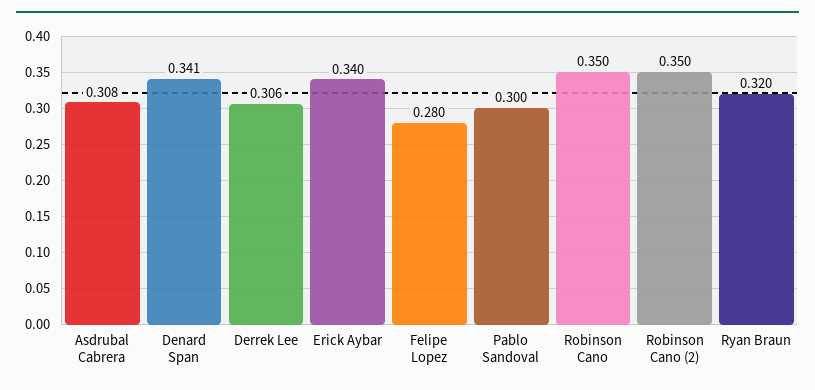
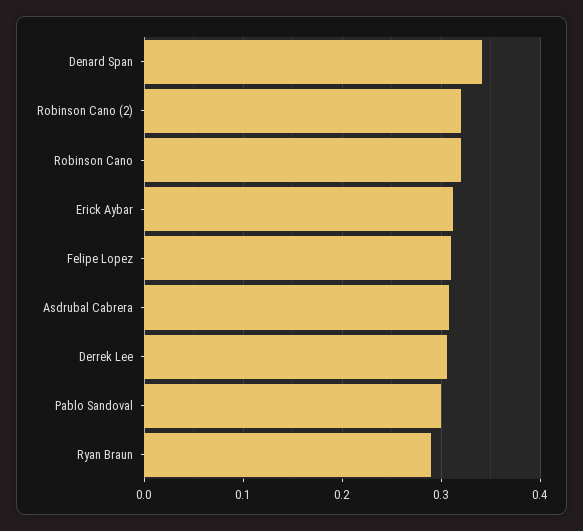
Erick Aybar: 0.34 -> 0.31
Felipe Lopez: 0.28 -> 0.31
Robinson Cano: 0.35 -> 0.32
Robinson Cano (2): 0.35 -> 0.32
Ryan Braun: 0.32 -> 0.29

